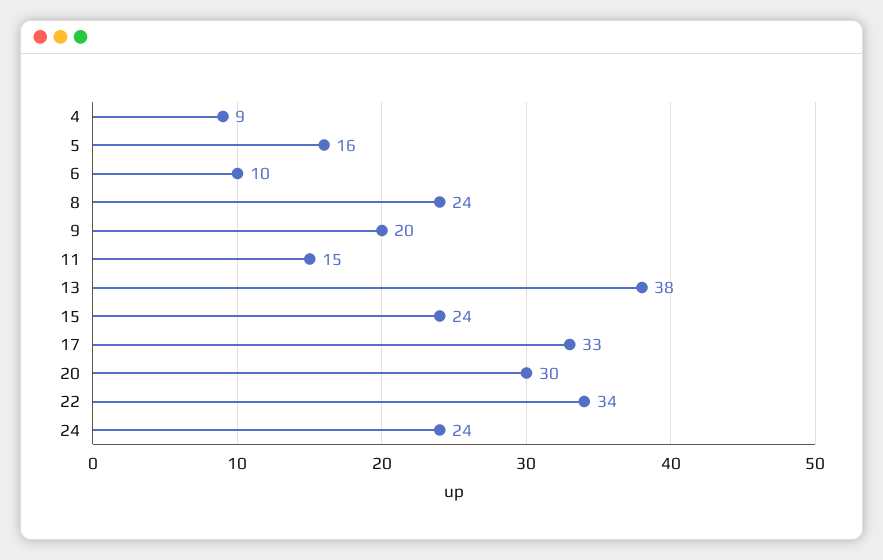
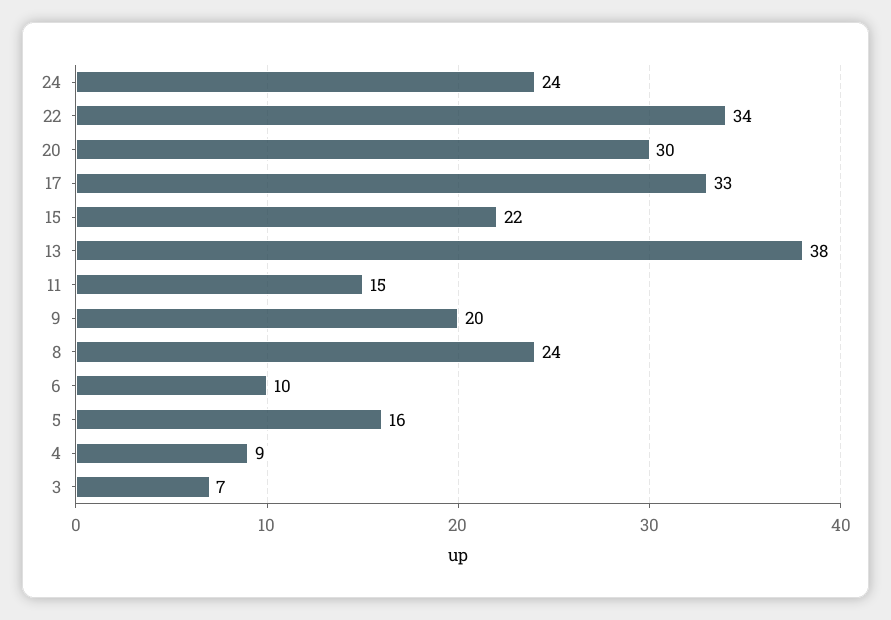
15: 24 -> 22
3: none -> 7

